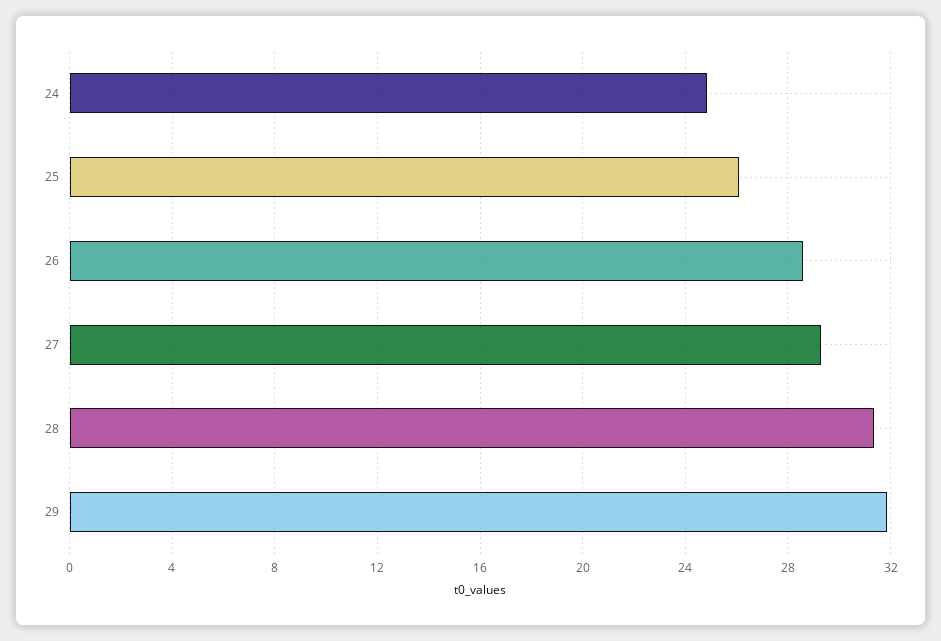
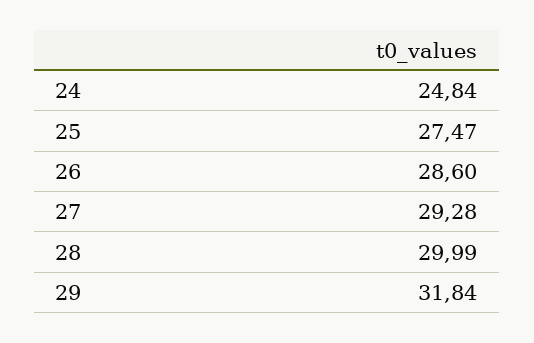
25: 26 -> 27.47
28: 31.5 -> 29.99

